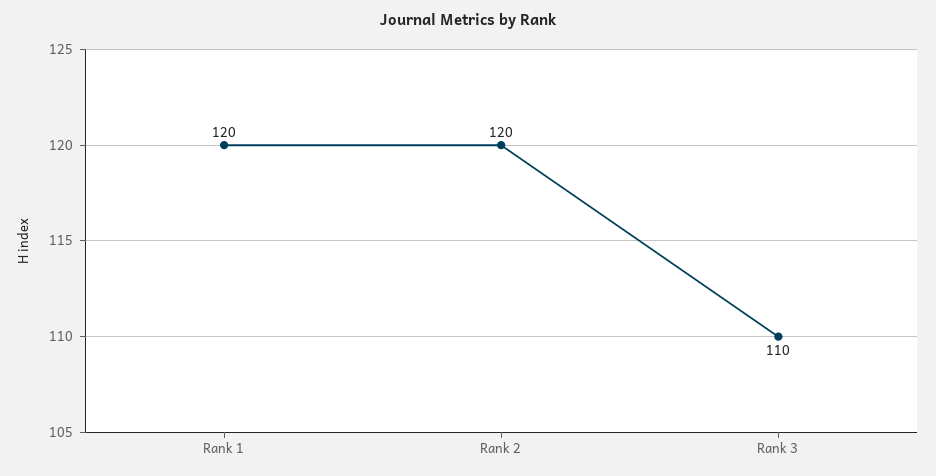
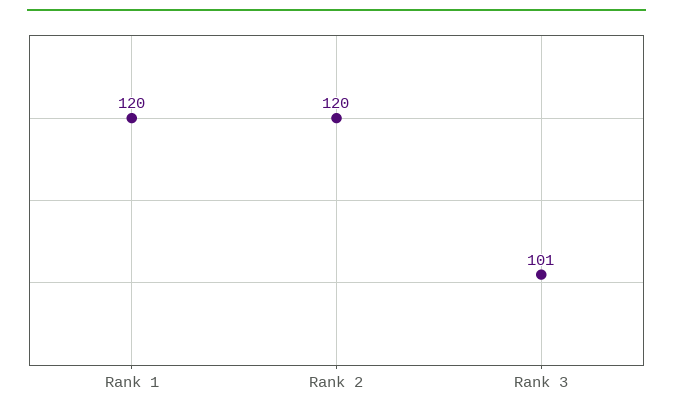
Rank 3: 110 -> 101

